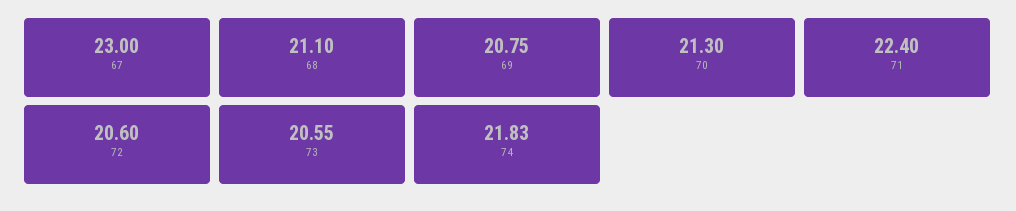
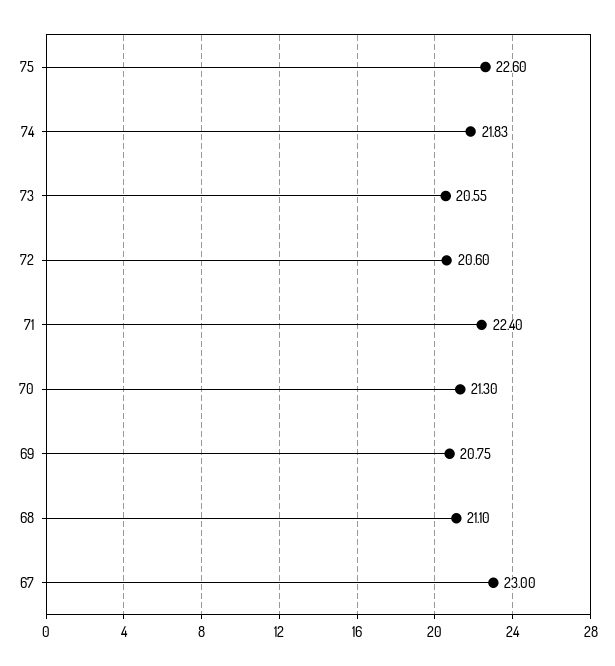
75: none -> 22.6

